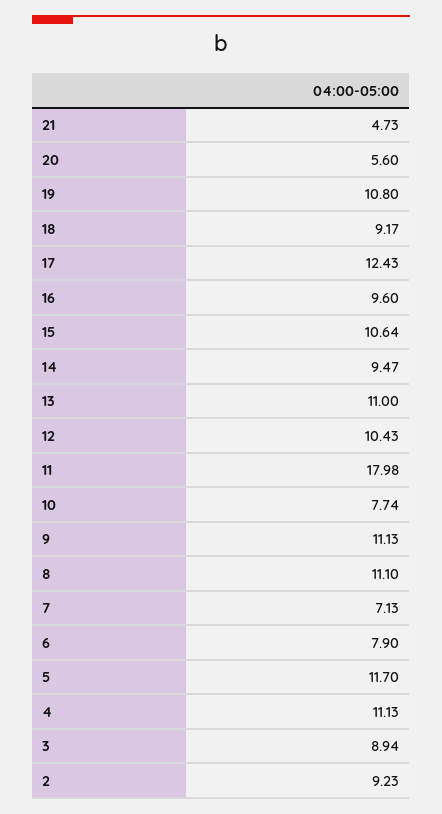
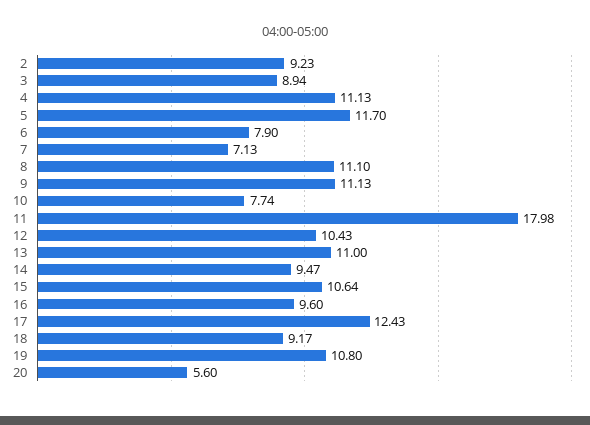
21: 4.73 -> none

